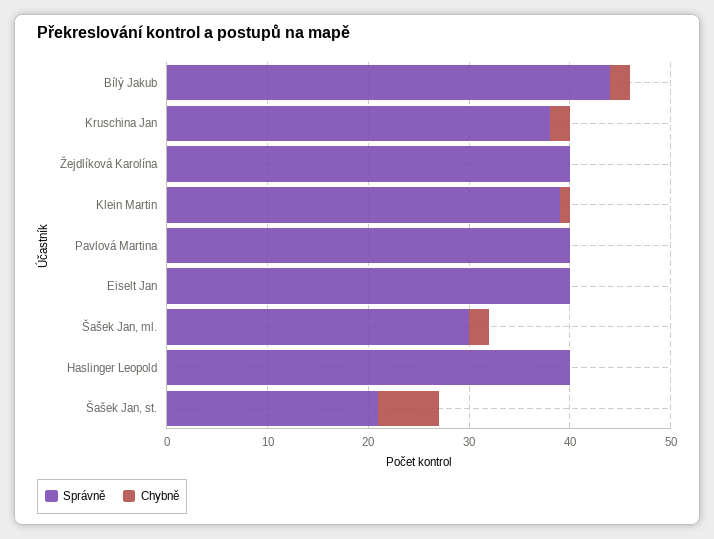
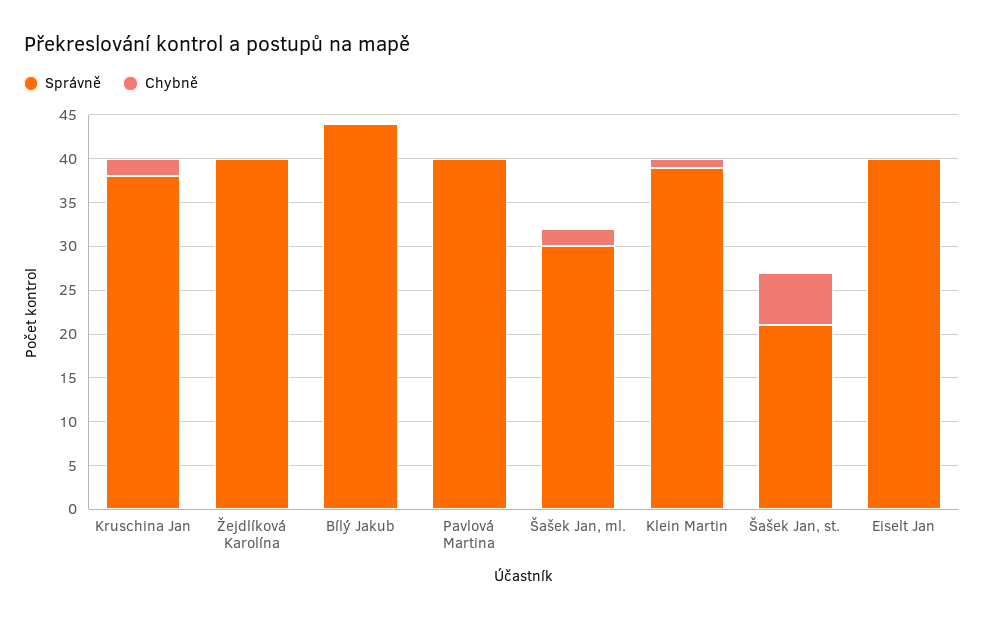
Chybně, Bílý Jakub: 2 -> 0
Správně, Haslinger Leopold: 40 -> none
Chybně, Haslinger Leopold: 0 -> none

